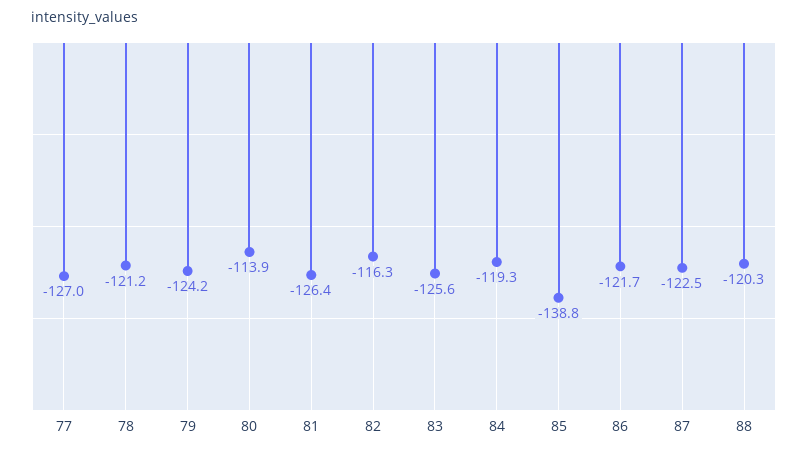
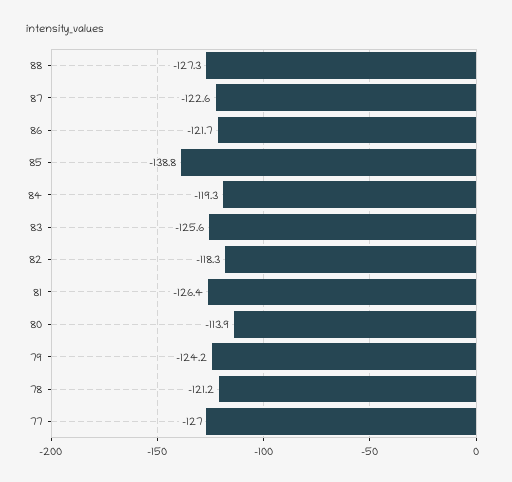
82: -116.3 -> -118.3
87: -122.5 -> -122.6
88: -120.3 -> -127.3

